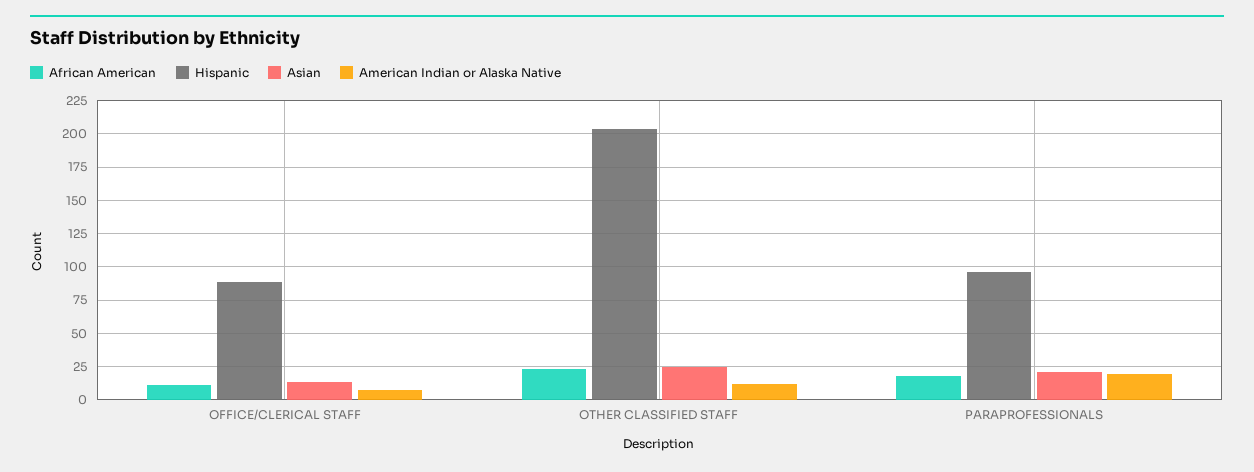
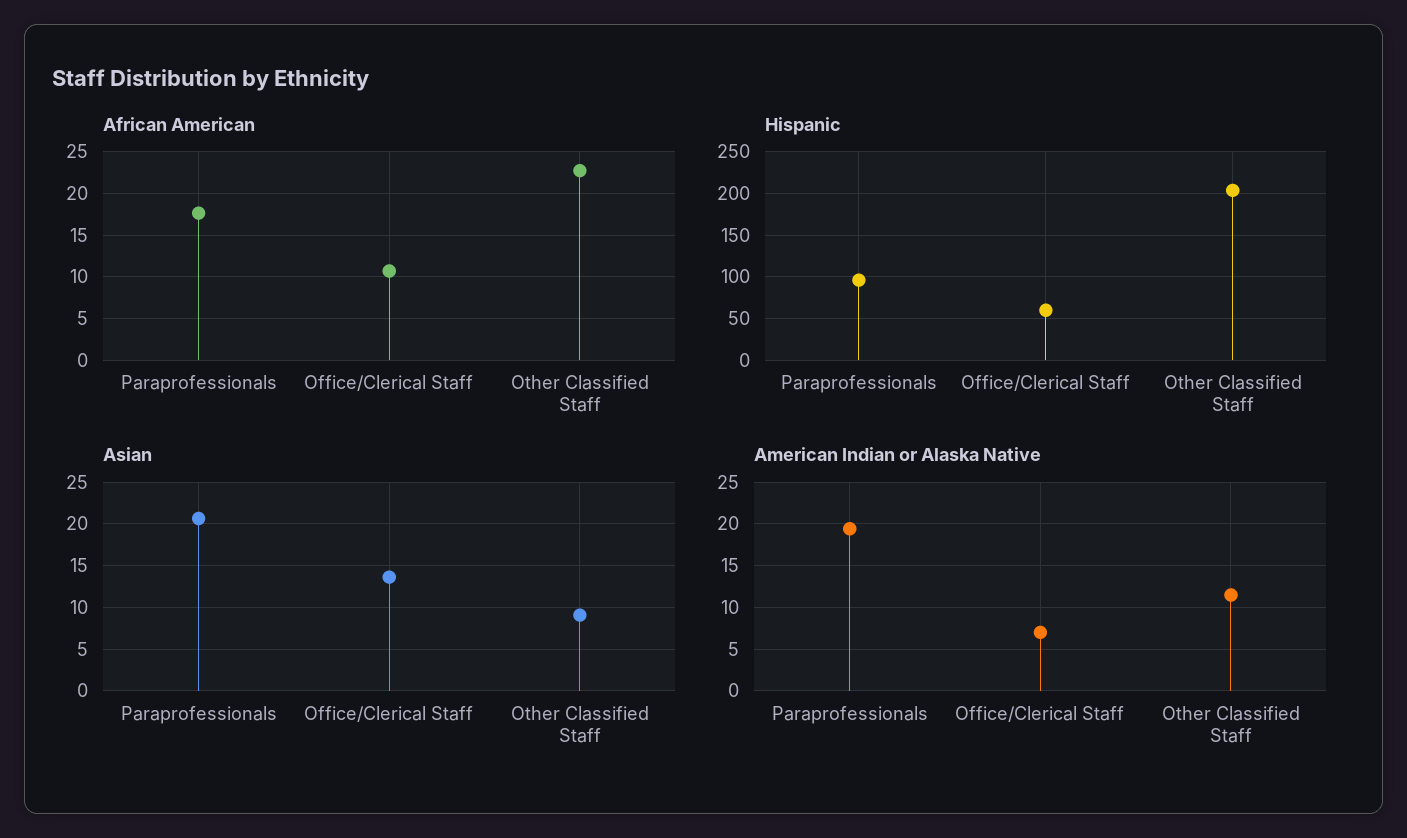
Hispanic, OFFICE/CLERICAL STAFF: 90 -> 60
Asian, OTHER CLASSIFIED STAFF: 25 -> 9

